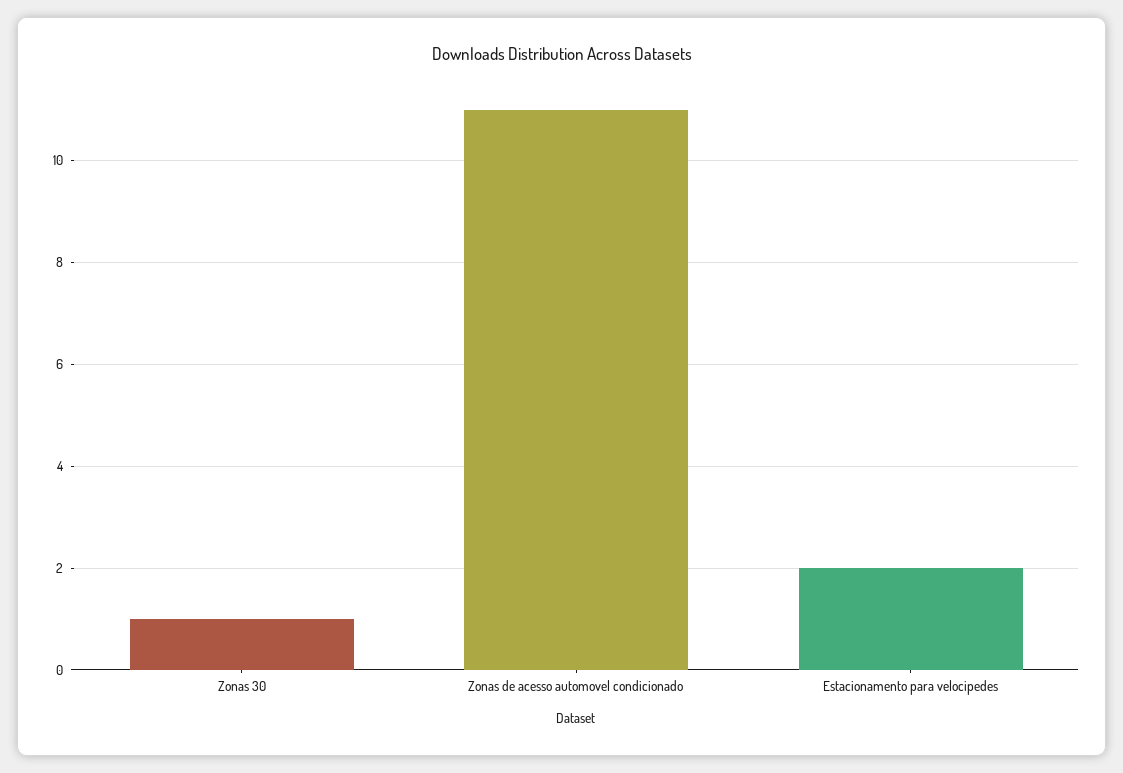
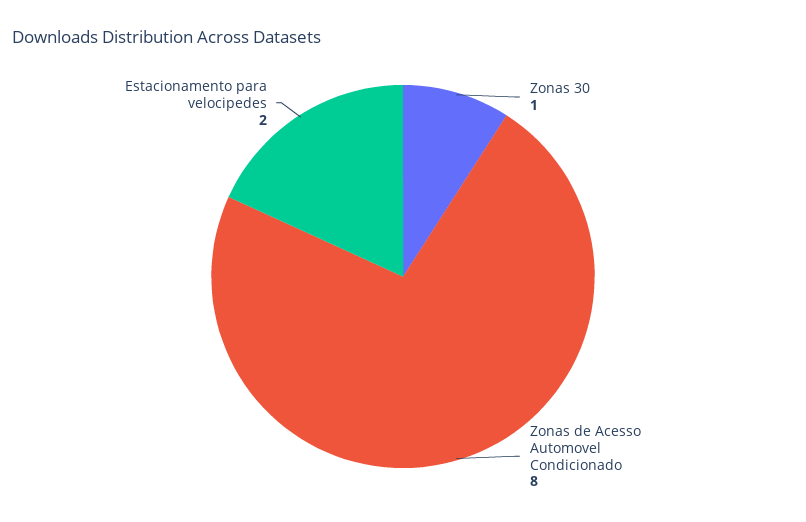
Zonas de acesso automovel condicionado: 11 -> 8

